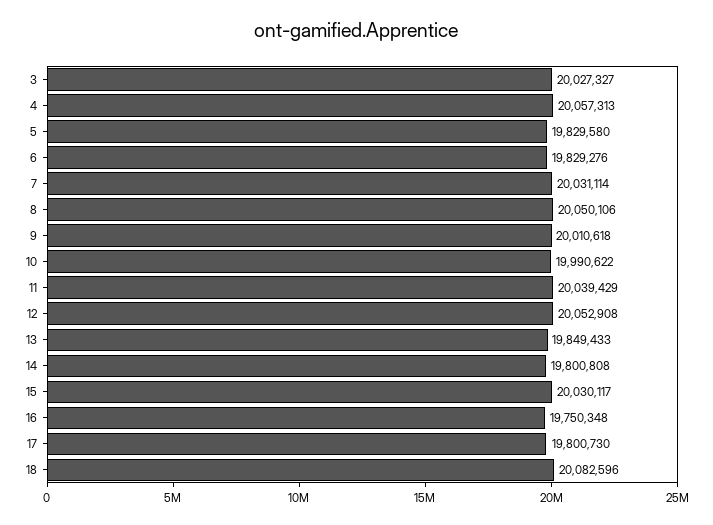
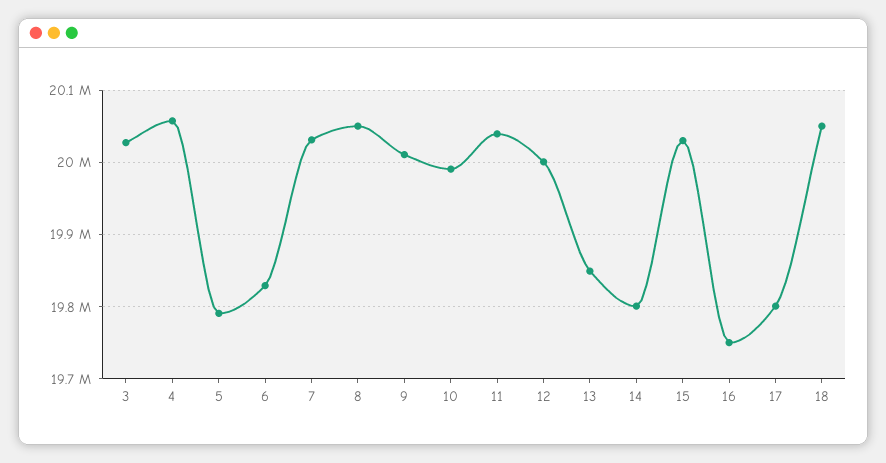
5: 19829580 -> 19790000
12: 20052908 -> 20000000
18: 20082596 -> 20050000

